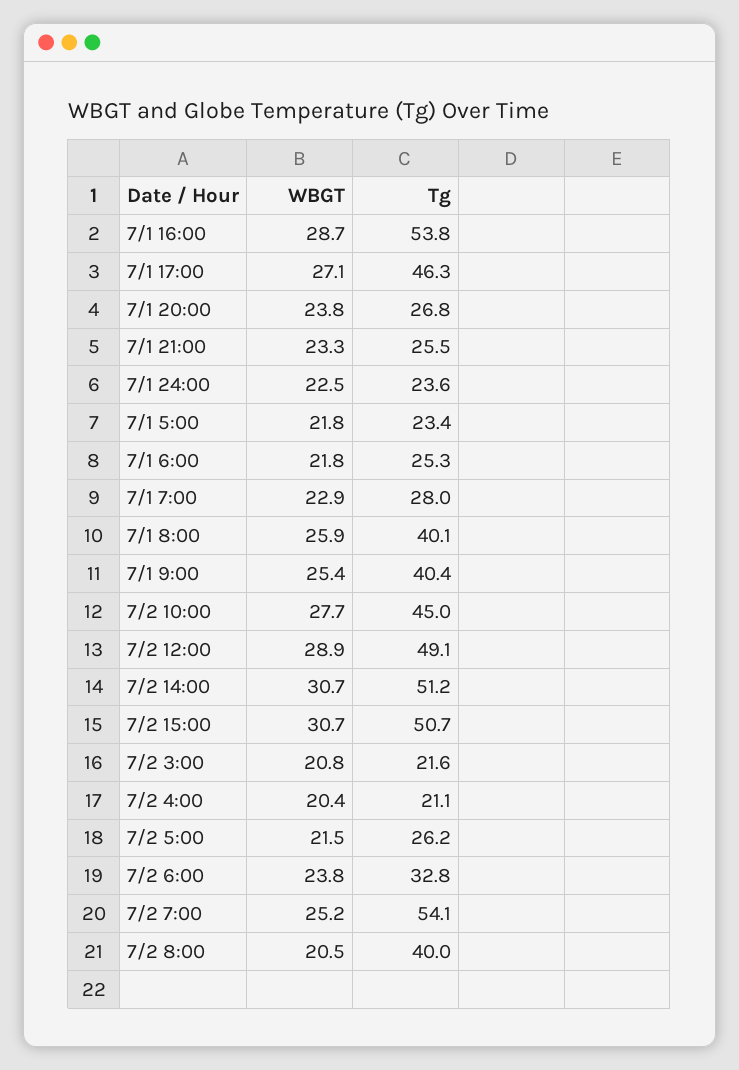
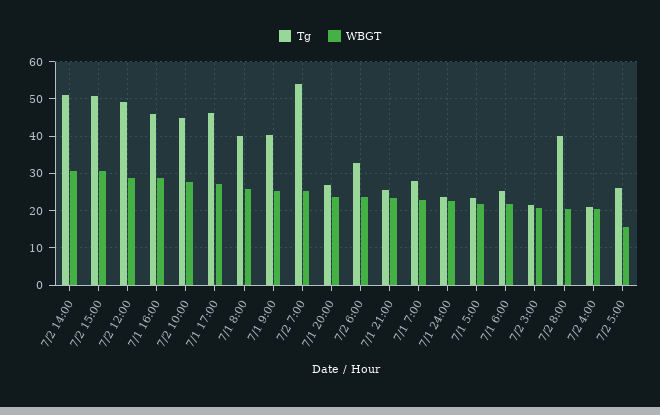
Tg, 7/1 16:00: 53.8 -> 46
WBGT, 7/2 5:00: 21.5 -> 16

